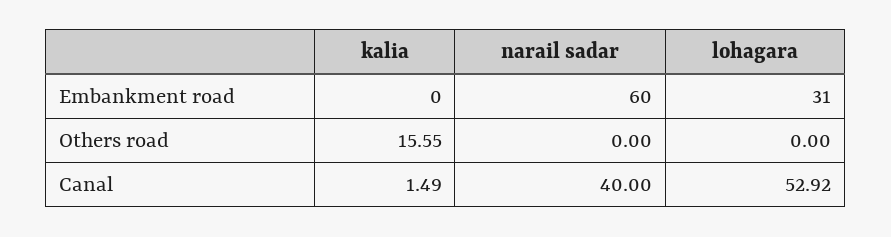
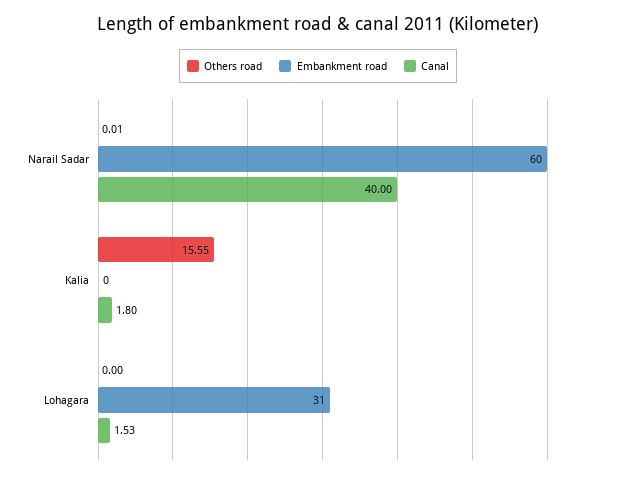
Others road, narail sadar: 0 -> 0.01
Canal, kalia: 1.49 -> 1.8
Canal, lohagara: 52.92 -> 1.53

